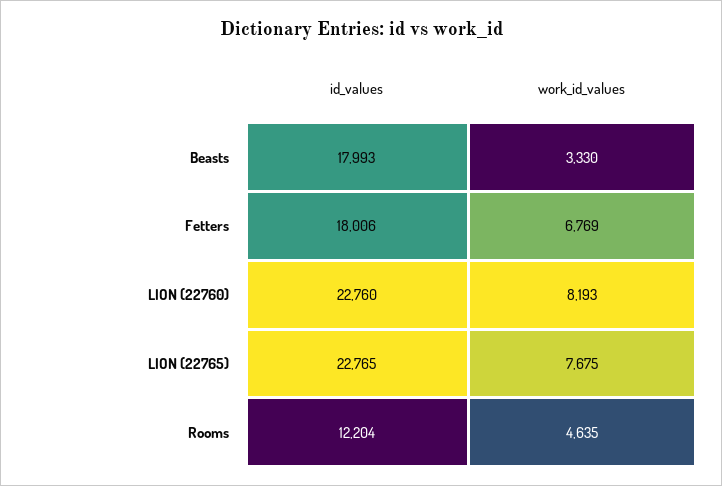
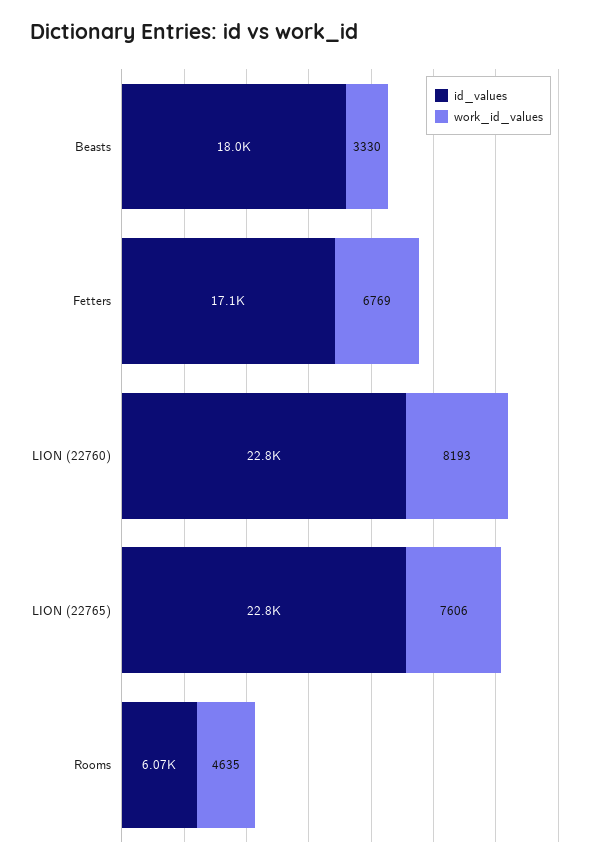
id_values, Fetters: 18006 -> 17100
work_id_values, LION (22765): 7675 -> 7606
id_values, Rooms: 12204 -> 6070

